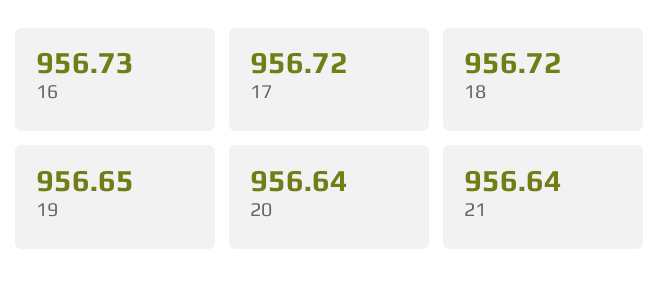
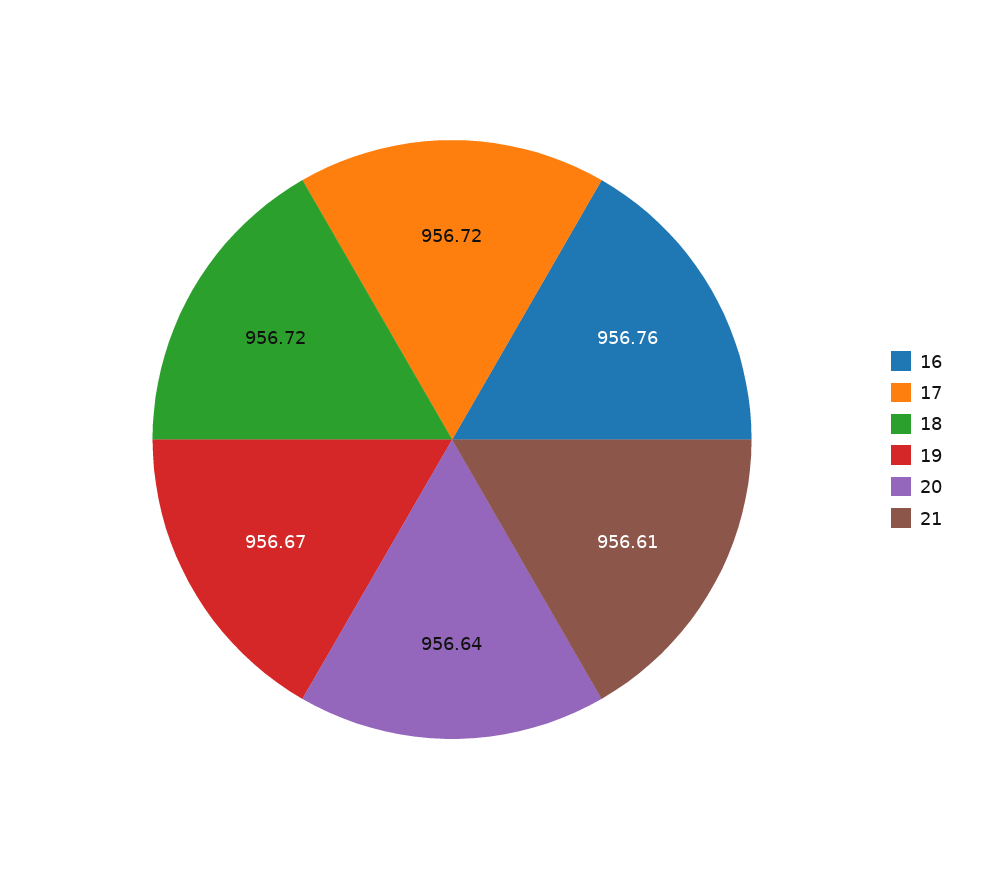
16: 956.73 -> 956.76
19: 956.65 -> 956.67
21: 956.64 -> 956.61

